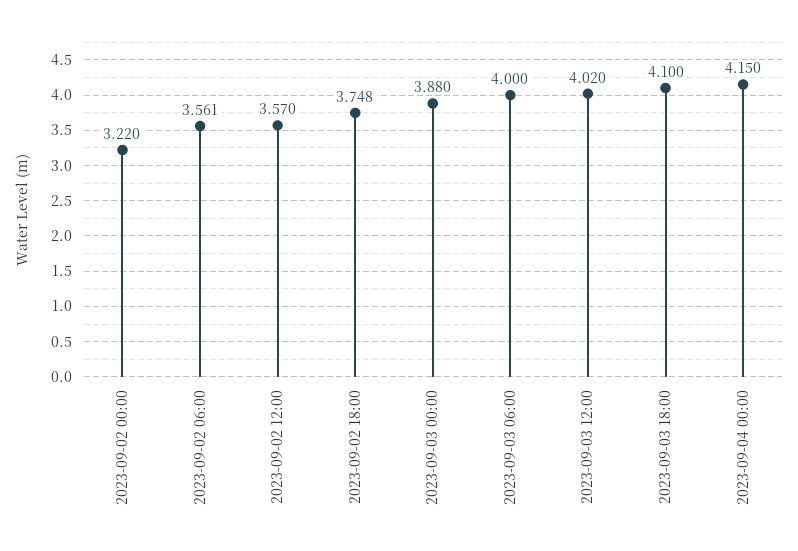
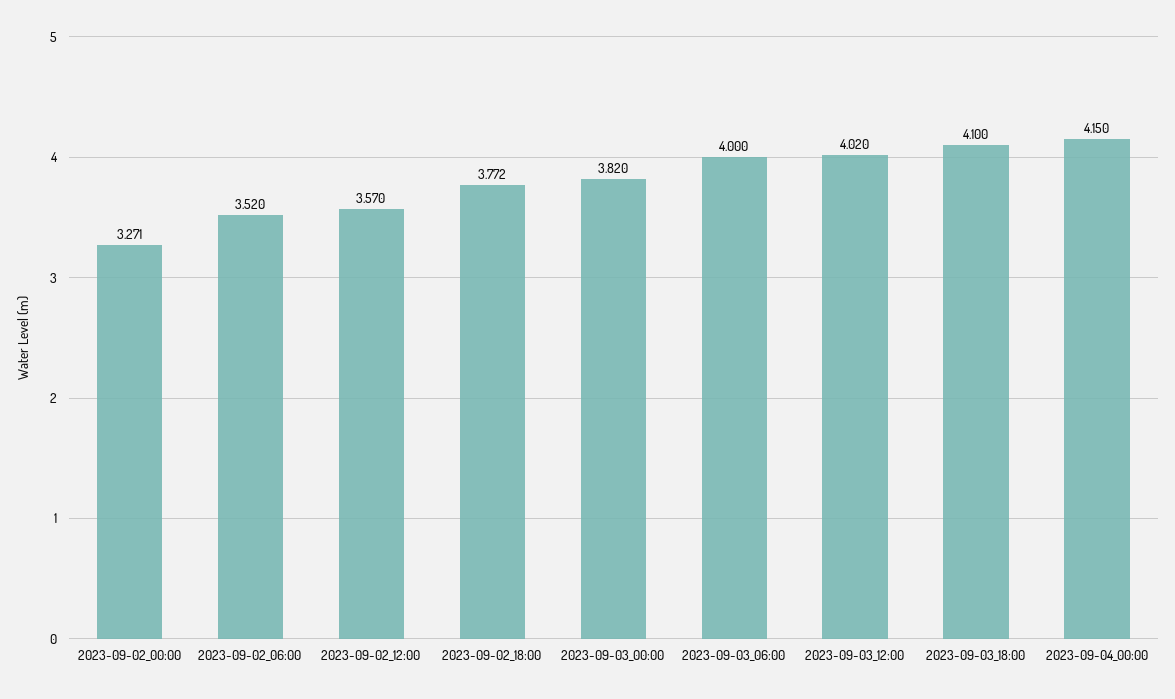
2023-09-02 00:00: 3.22 -> 3.271
2023-09-02 06:00: 3.561 -> 3.52
2023-09-02 18:00: 3.748 -> 3.772
2023-09-03 00:00: 3.88 -> 3.82

